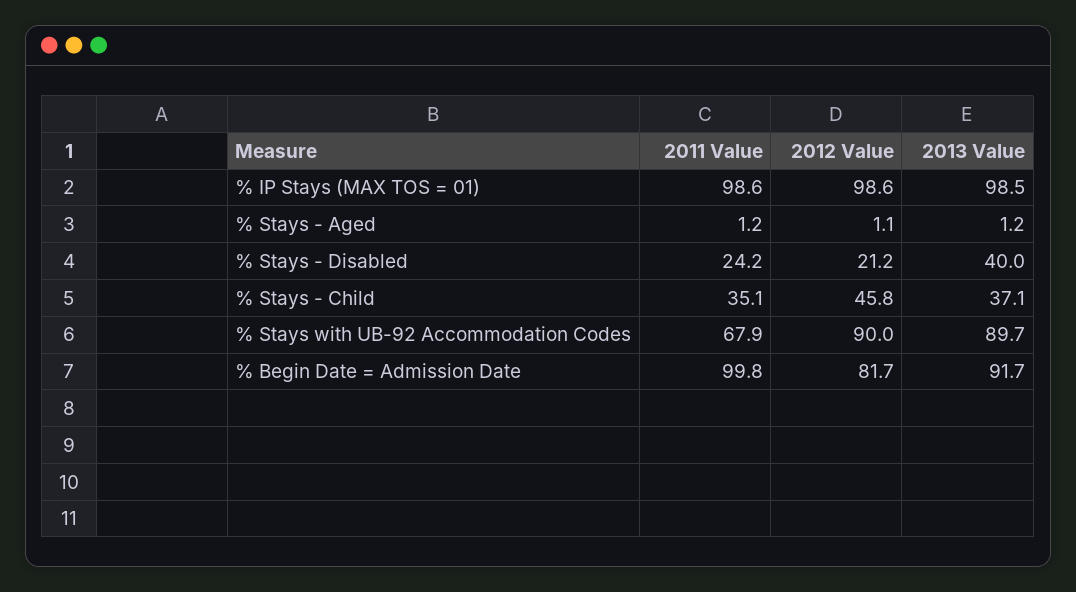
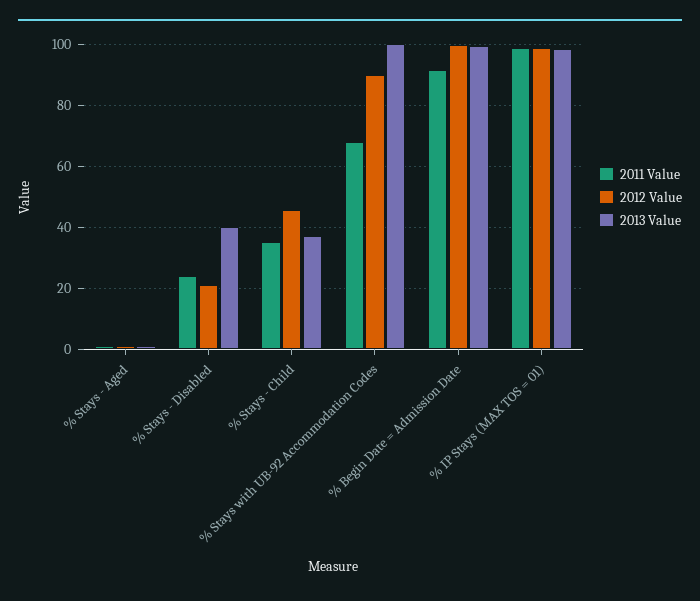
2013 Value, % Stays with UB-92 Accommodation Codes: 89.7 -> 100
2011 Value, % Begin Date = Admission Date: 99.8 -> 92
2012 Value, % Begin Date = Admission Date: 81.7 -> 100
2013 Value, % Begin Date = Admission Date: 91.7 -> 100

